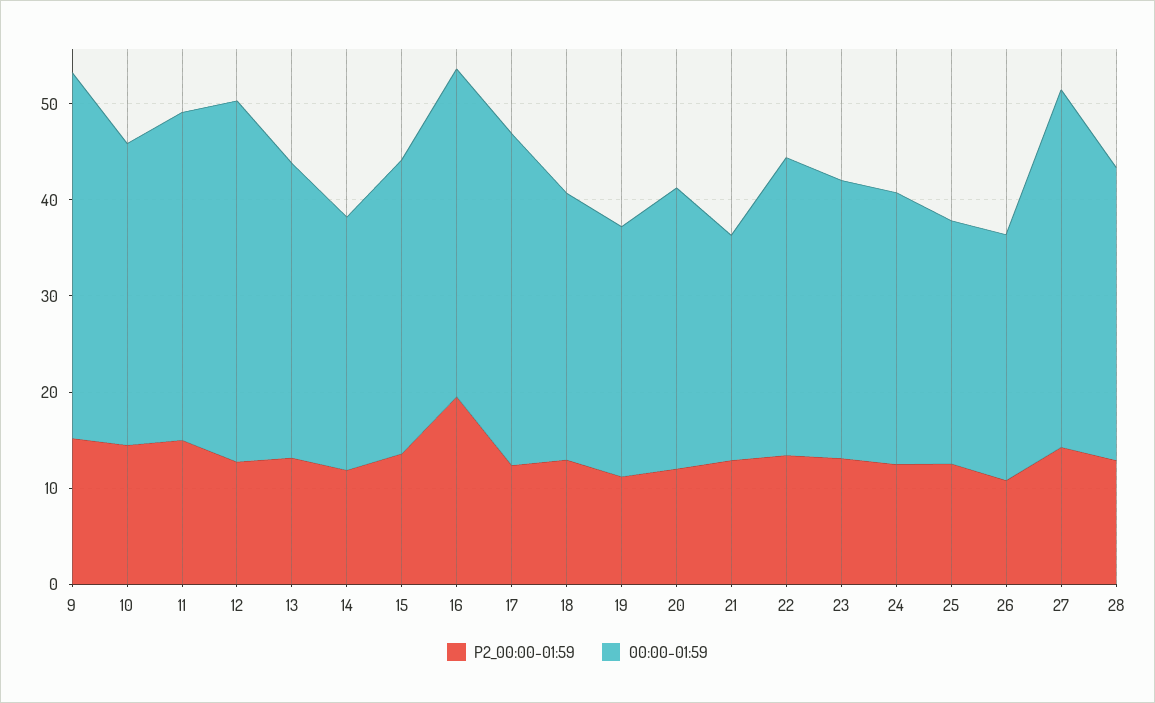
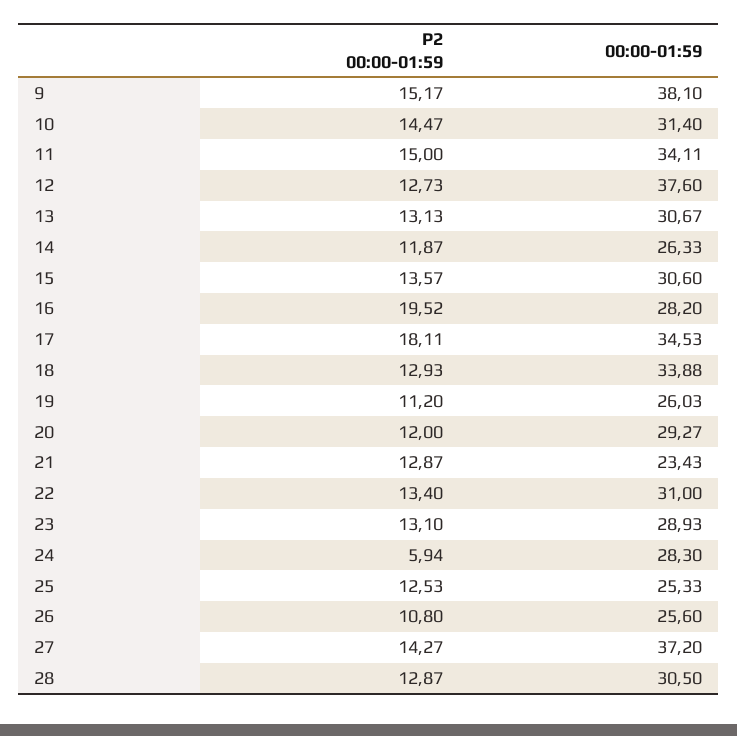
00:00-01:59, 16: 34 -> 28.2
P2_00:00-01:59, 17: 12 -> 18.11
00:00-01:59, 18: 28 -> 33.88
P2_00:00-01:59, 24: 12 -> 5.94

